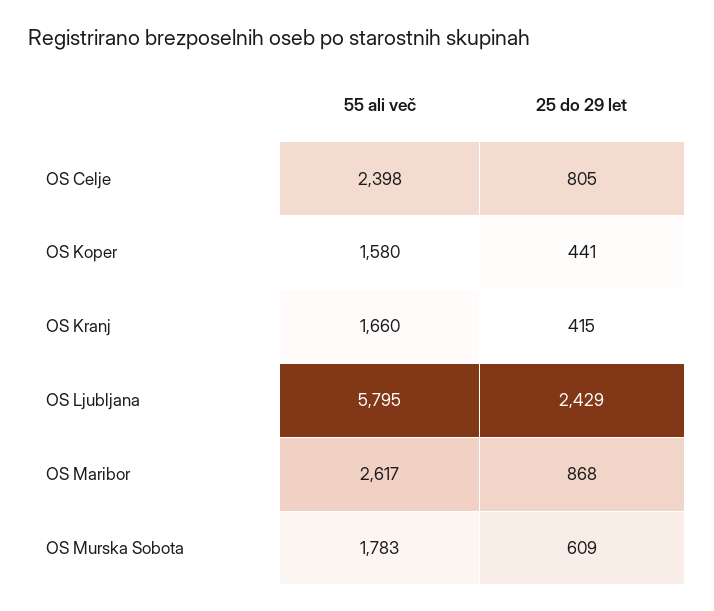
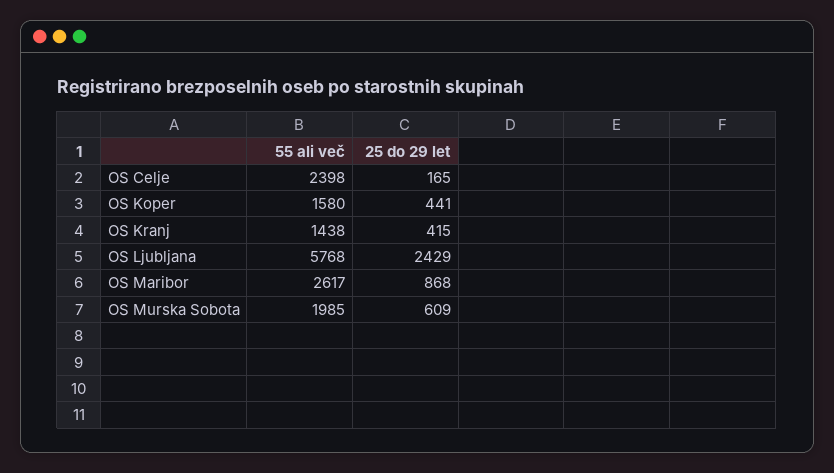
25 do 29 let, OS Celje: 805 -> 165
55 ali več, OS Kranj: 1660 -> 1438
55 ali več, OS Ljubljana: 5795 -> 5768
55 ali več, OS Murska Sobota: 1783 -> 1985

